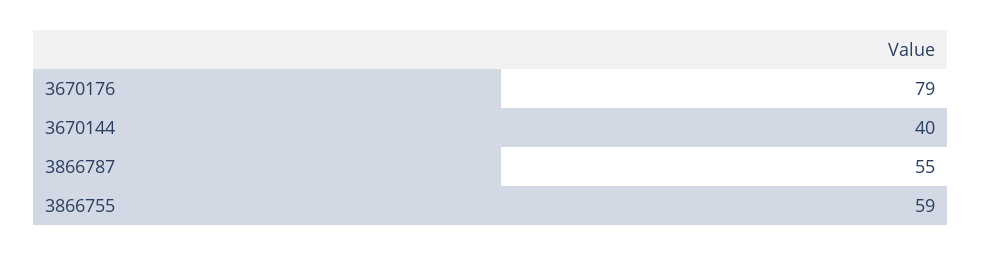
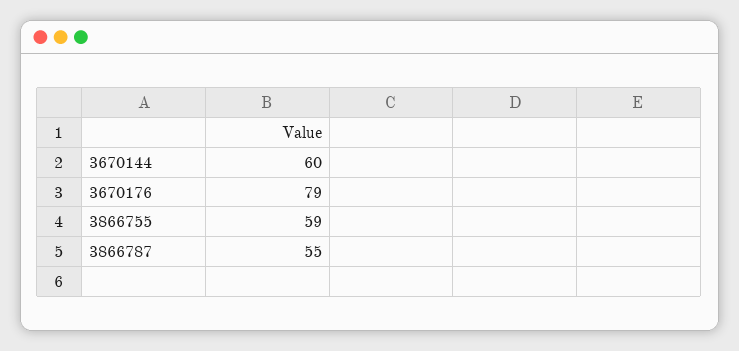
3670144: 40 -> 60

